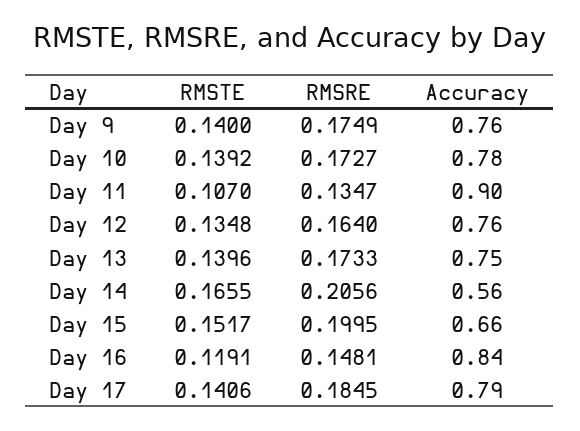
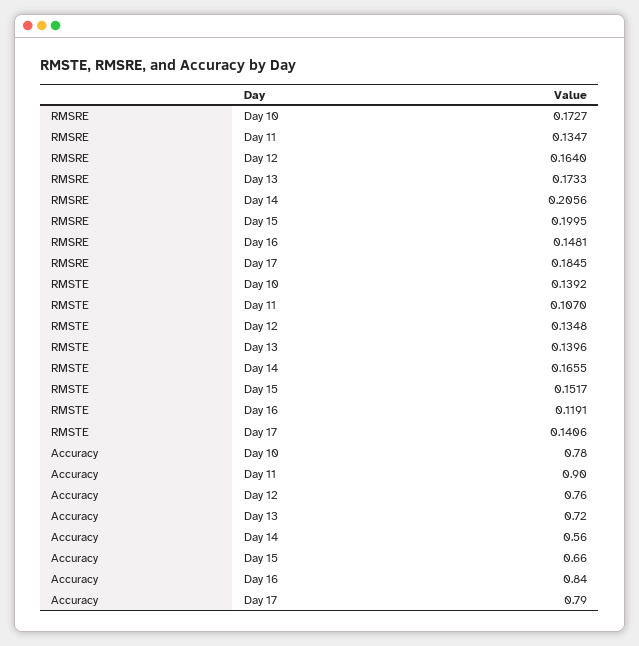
RMSTE, Day 9: 0.14 -> none
RMSRE, Day 9: 0.1749 -> none
Accuracy, Day 9: 0.76 -> none
Accuracy, Day 13: 0.75 -> 0.72

